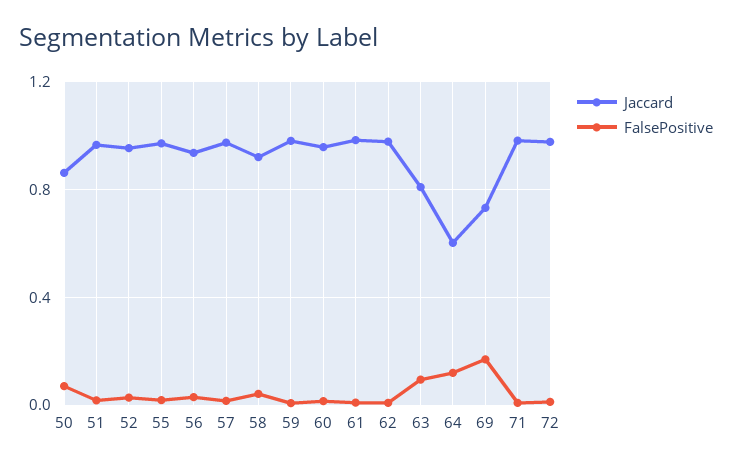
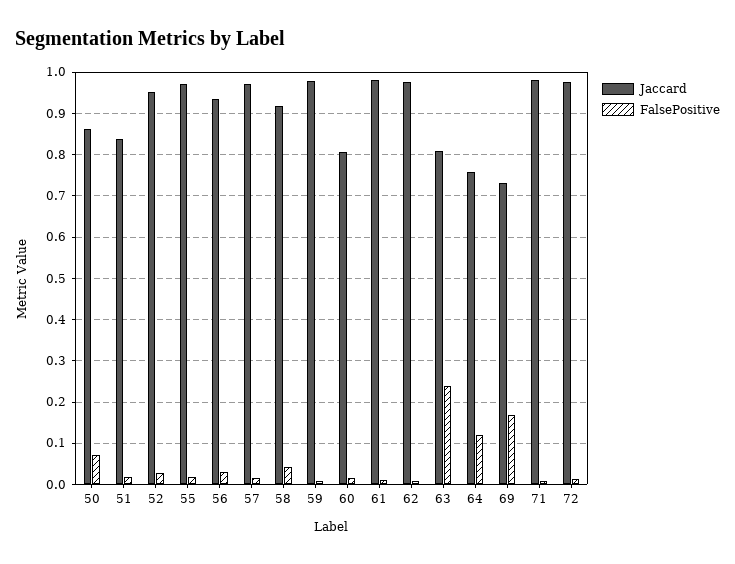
Jaccard, 51: 0.95 -> 0.84
Jaccard, 60: 0.95 -> 0.8
FalsePositive, 63: 0.1 -> 0.24
Jaccard, 64: 0.6 -> 0.76

